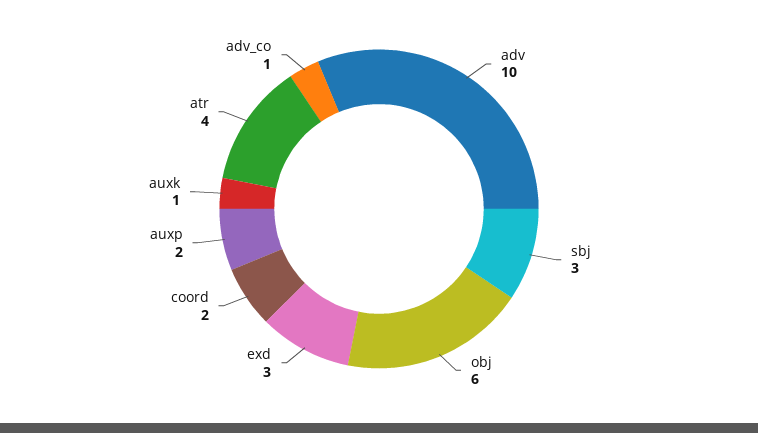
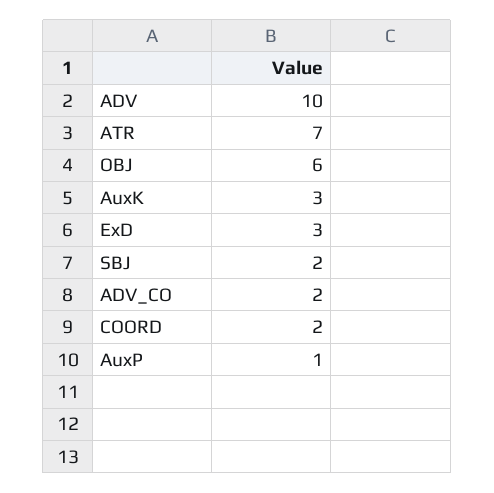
sbj: 3 -> 2
auxp: 2 -> 1
auxk: 1 -> 3
atr: 4 -> 7
adv_co: 1 -> 2

